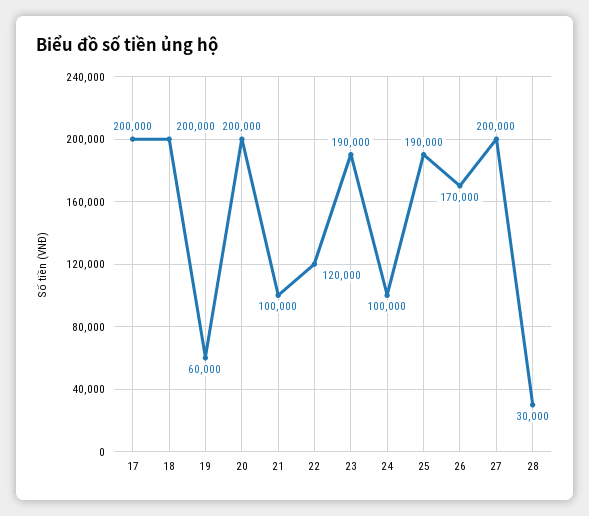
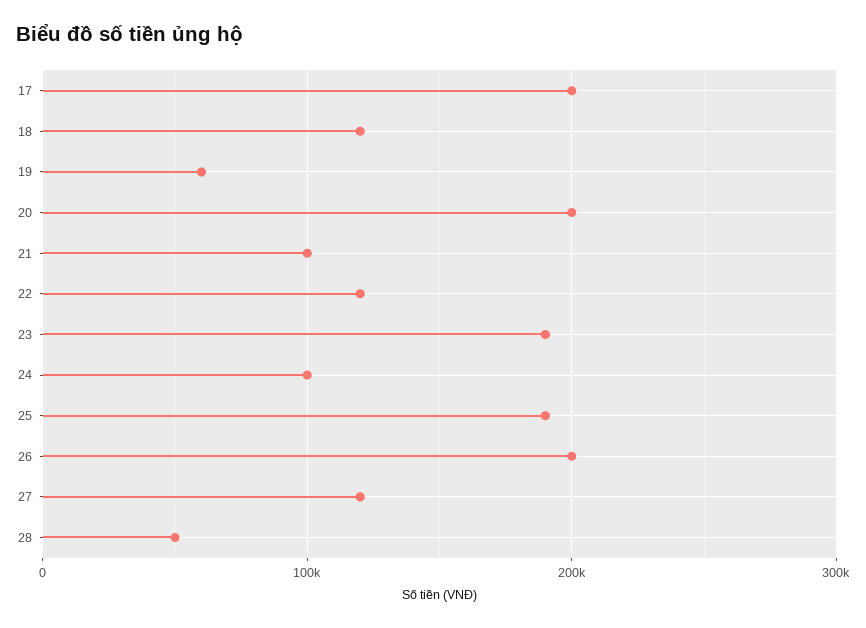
18: 200000 -> 120000
26: 170000 -> 200000
27: 200000 -> 120000
28: 30000 -> 50000

